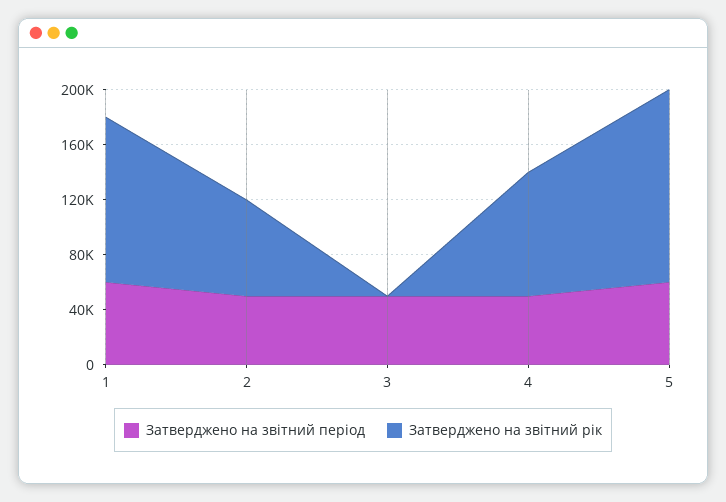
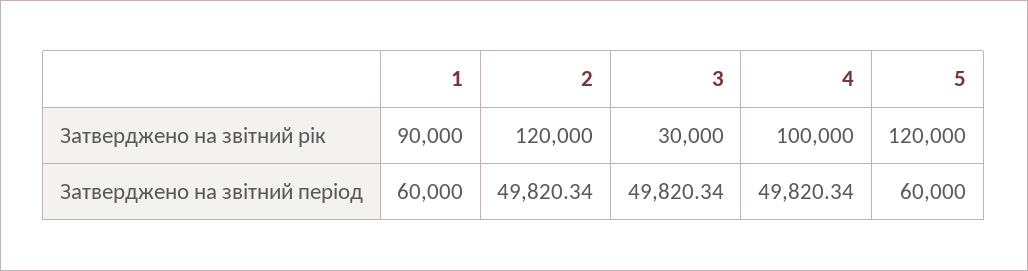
Затверджено на звітний рік, 1: 120000 -> 90000
Затверджено на звітний рік, 2: 70000 -> 120000
Затверджено на звітний рік, 3: 0 -> 30000
Затверджено на звітний рік, 4: 90000 -> 100000
Затверджено на звітний рік, 5: 140000 -> 120000

